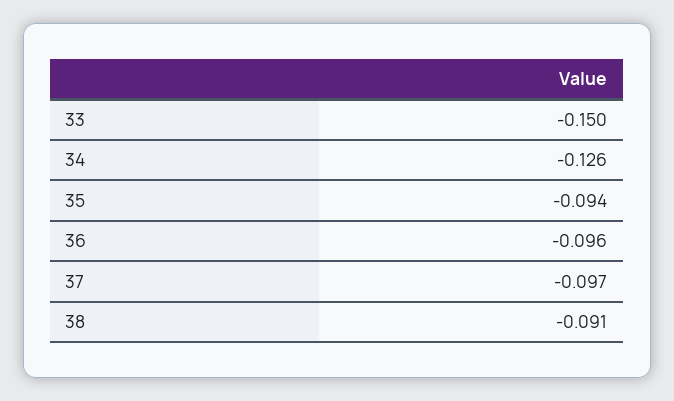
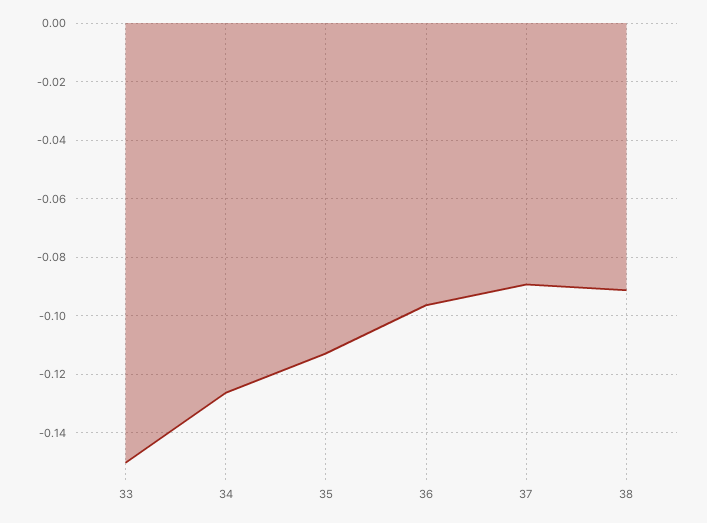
35: -0.094 -> -0.1125
37: -0.097 -> -0.09

